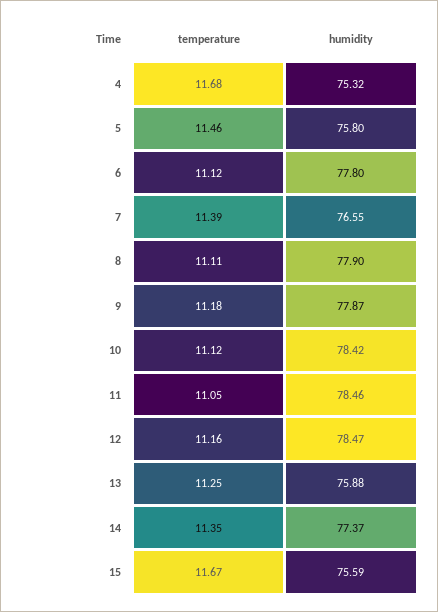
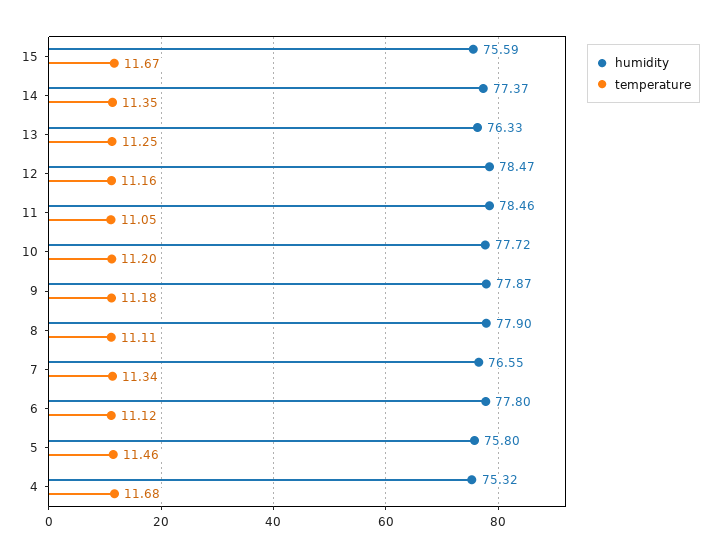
temperature, 7: 11.39 -> 11.34
temperature, 10: 11.12 -> 11.2
humidity, 10: 78.42 -> 77.72
humidity, 13: 75.88 -> 76.33

